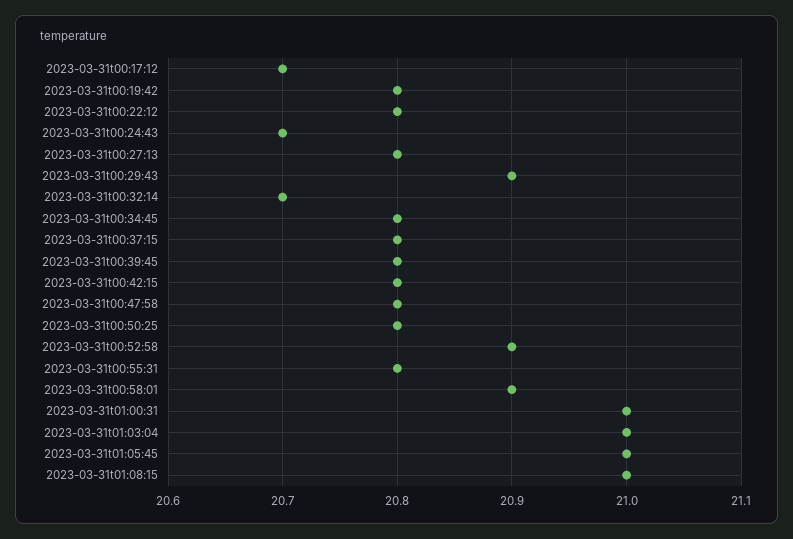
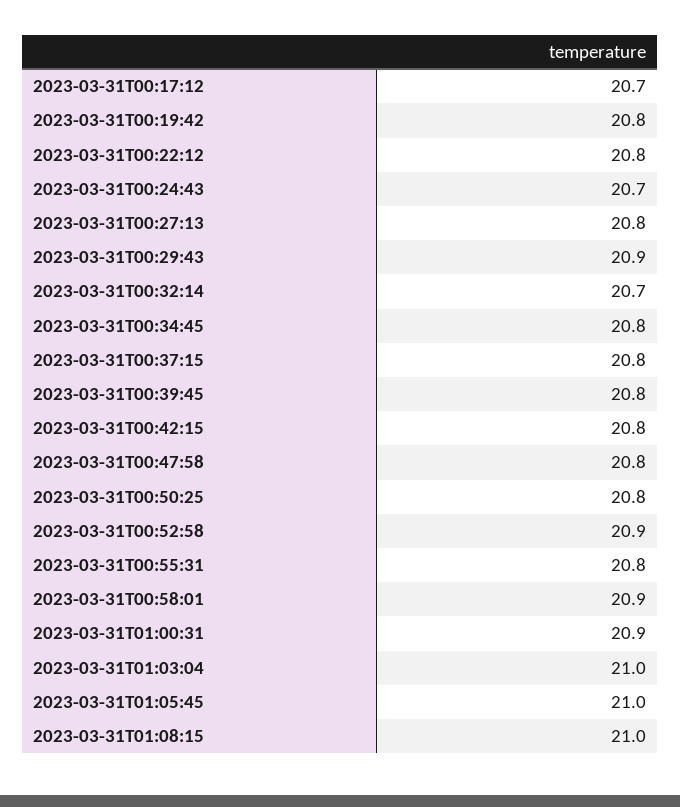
2023-03-31t01:00:31: 21 -> 20.9

